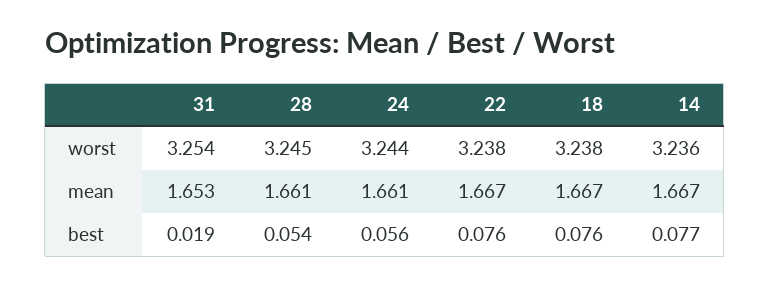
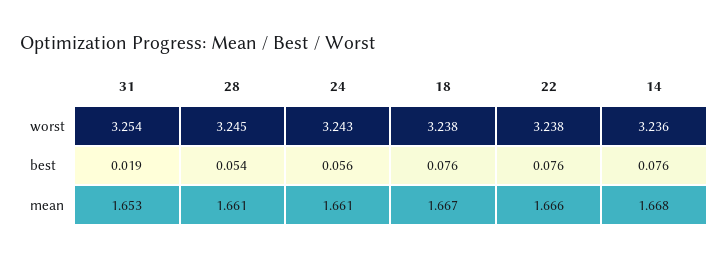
24, worst: 3.244 -> 3.243
22, mean: 1.667 -> 1.666
14, mean: 1.667 -> 1.668
14, best: 0.077 -> 0.076

